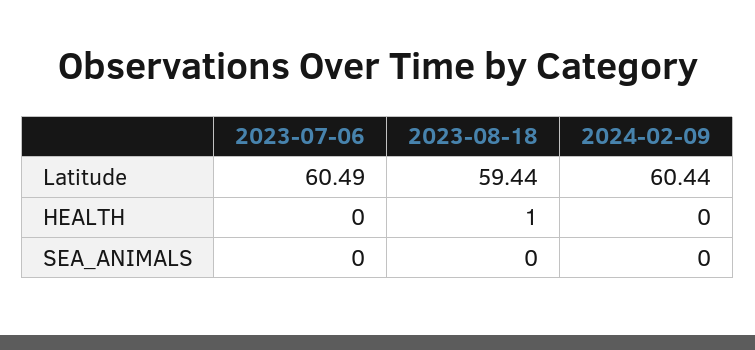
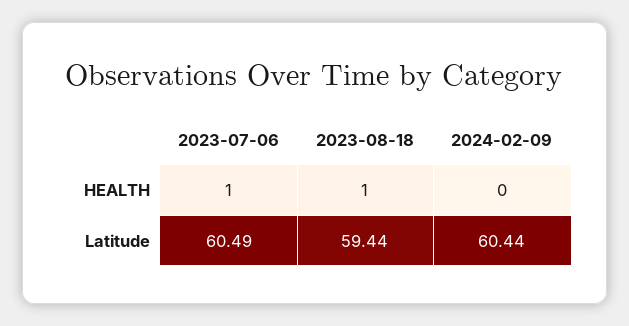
2023-07-06, HEALTH: 0 -> 1
2023-07-06, SEA_ANIMALS: 0 -> none
2023-08-18, SEA_ANIMALS: 0 -> none
2024-02-09, SEA_ANIMALS: 0 -> none

